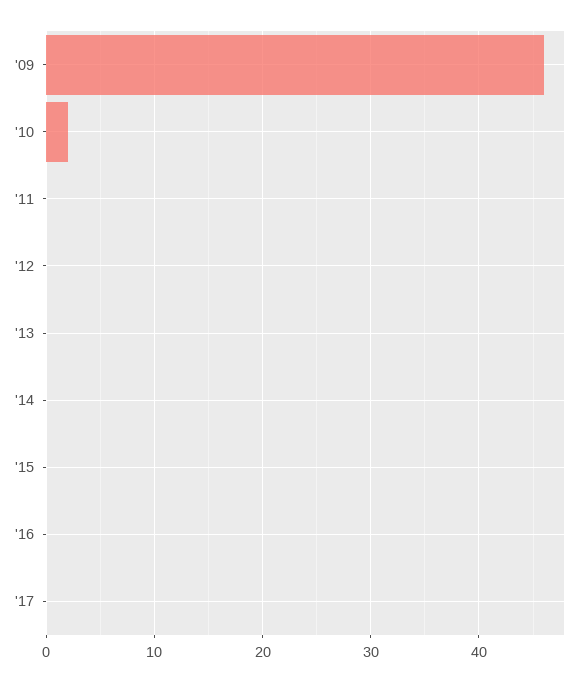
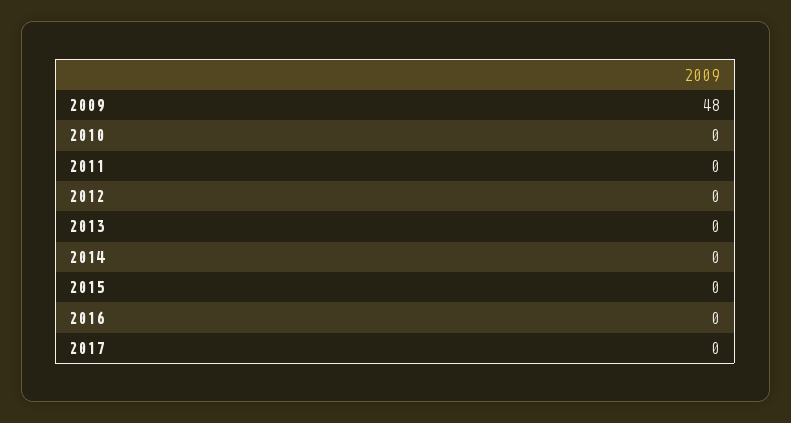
'09: 46 -> 48
'10: 2 -> 0

